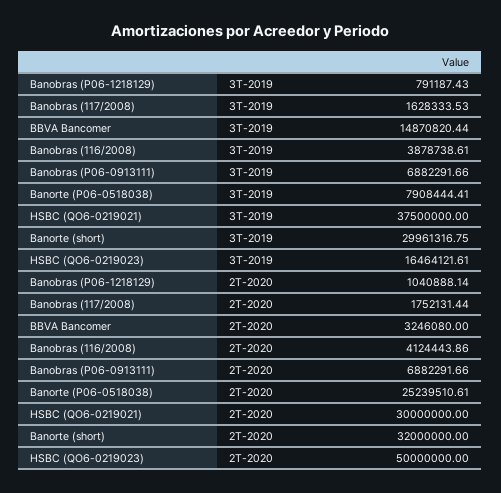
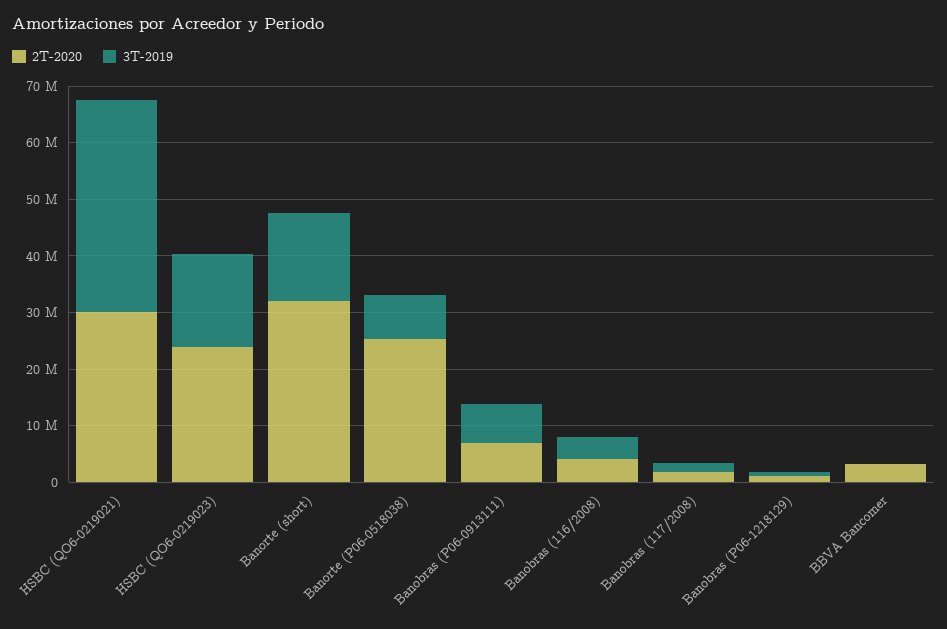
3T-2019, BBVA Bancomer: 14870820.44 -> 0
3T-2019, Banorte (short): 29961316.75 -> 16000000
2T-2020, HSBC (QO6-0219023): 50000000 -> 24000000

